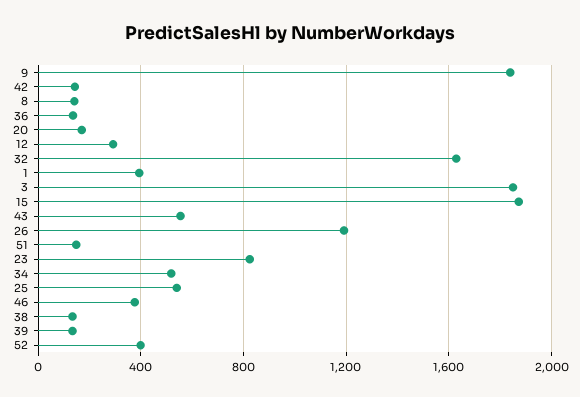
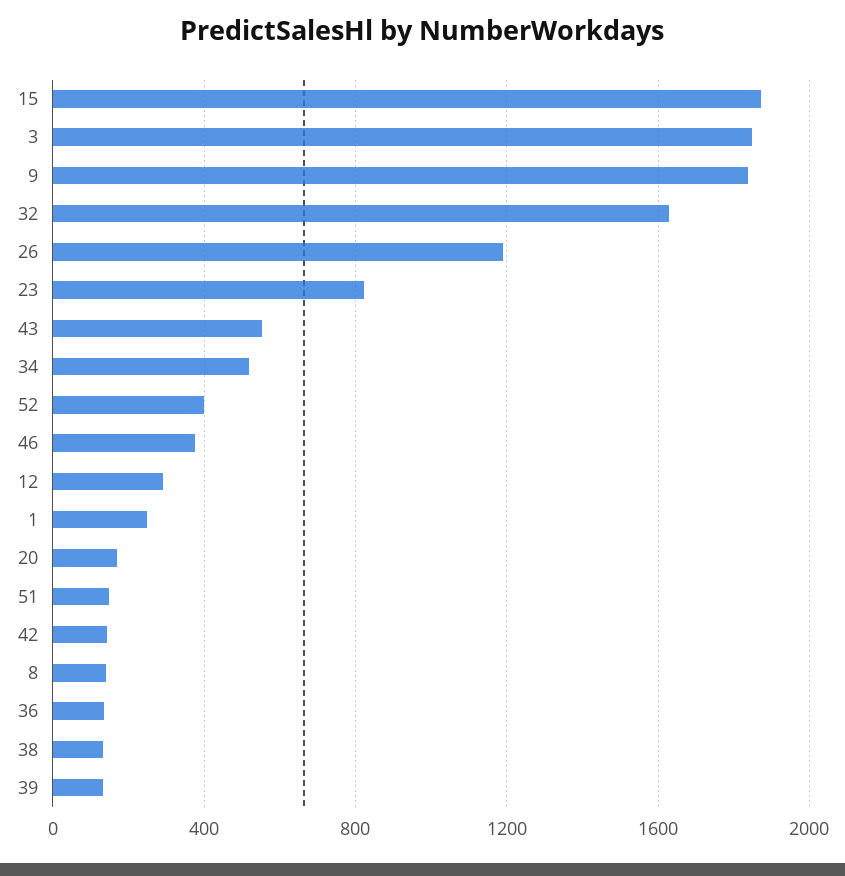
1: 400 -> 250
25: 550 -> none

